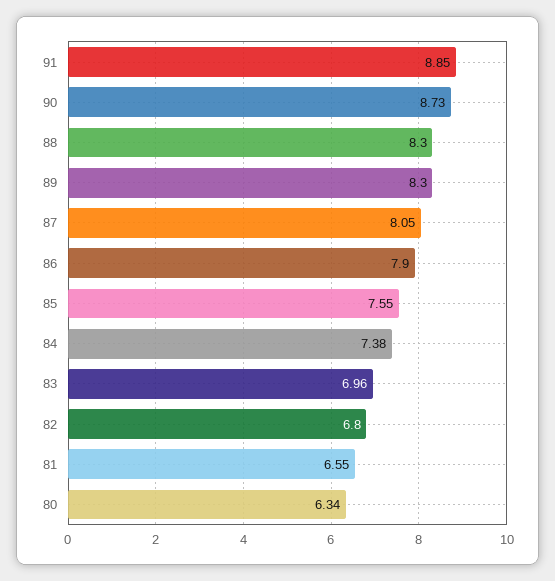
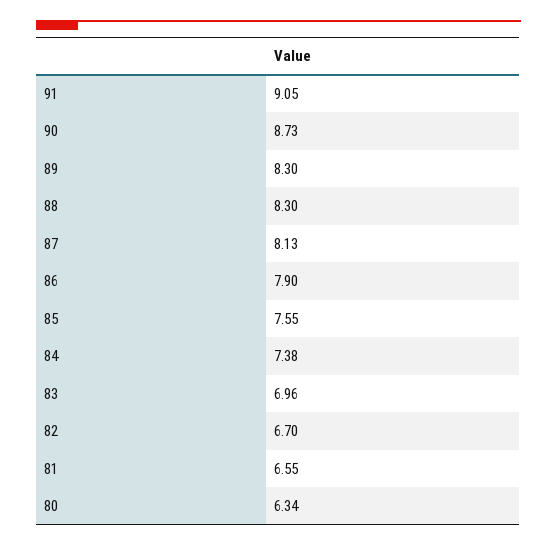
91: 8.85 -> 9.05
87: 8.05 -> 8.13
82: 6.8 -> 6.7

